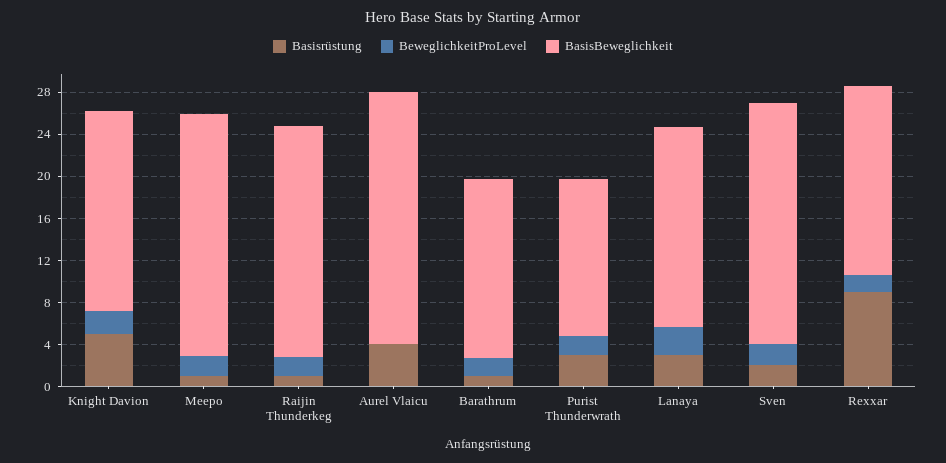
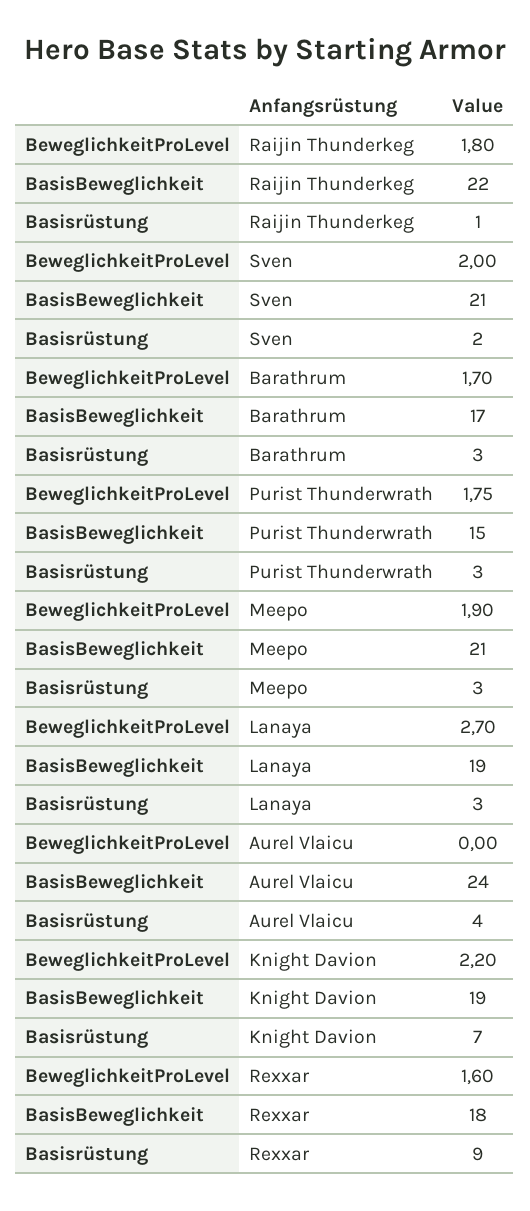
Basisrüstung, Knight Davion: 5 -> 7
Basisrüstung, Meepo: 1 -> 3
BasisBeweglichkeit, Meepo: 23 -> 21
Basisrüstung, Barathrum: 1 -> 3
BasisBeweglichkeit, Sven: 23 -> 21

